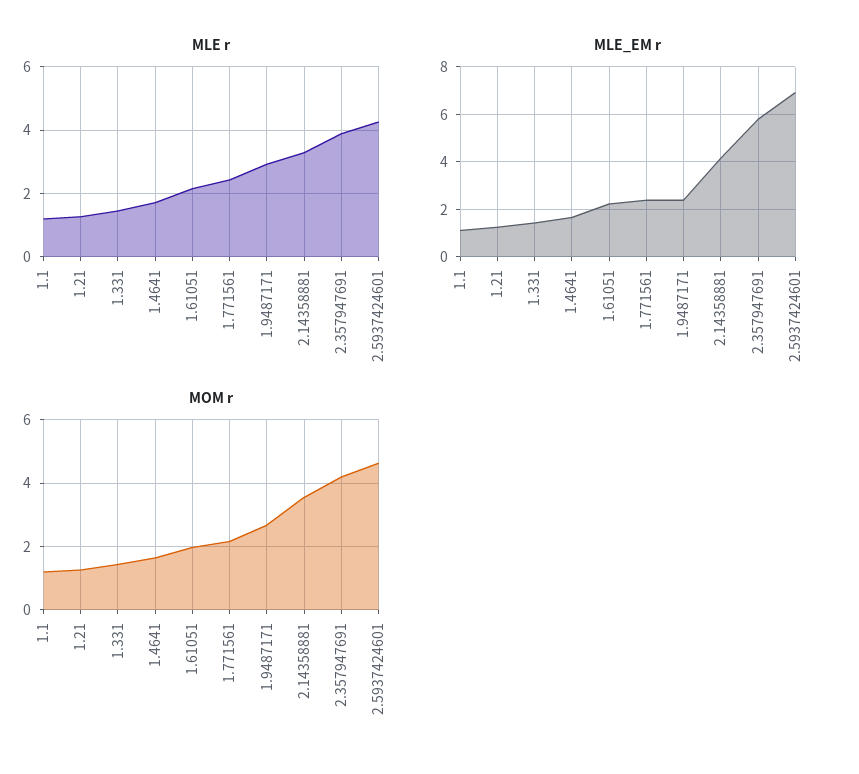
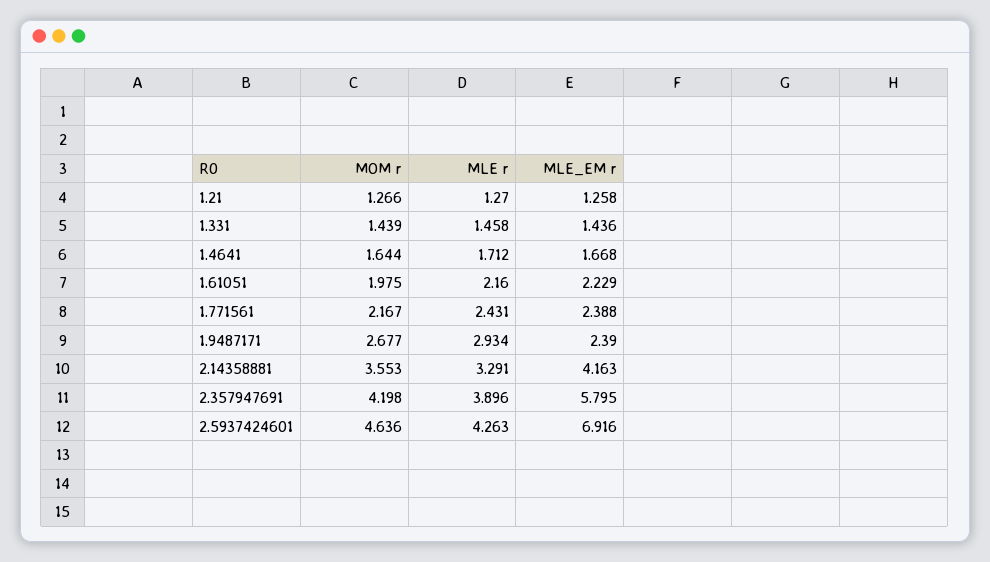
MLE r, 1.1: 1.2 -> none
MLE_EM r, 1.1: 1 -> none
MOM r, 1.1: 1.2 -> none

